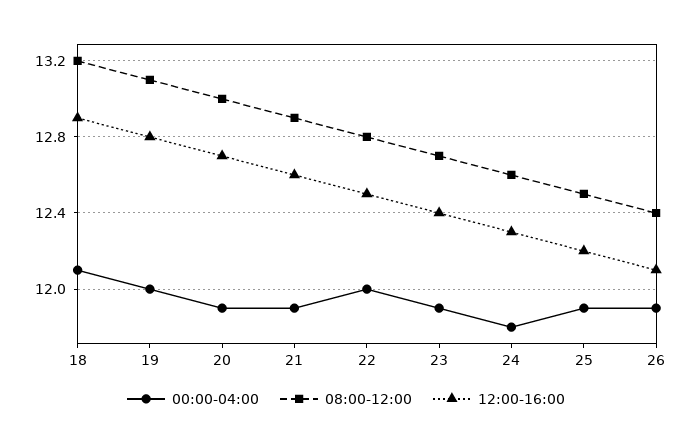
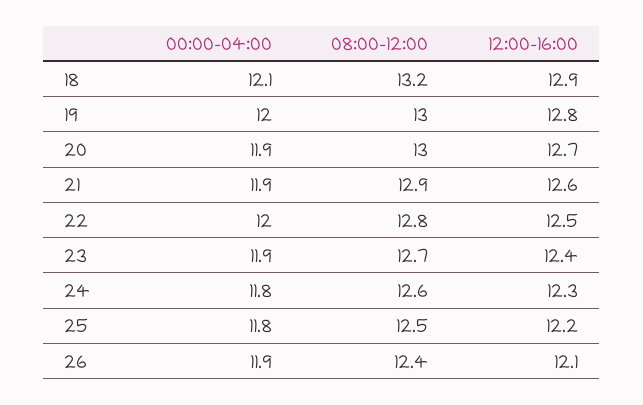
08:00-12:00, 19: 13.1 -> 13
00:00-04:00, 25: 11.9 -> 11.8

